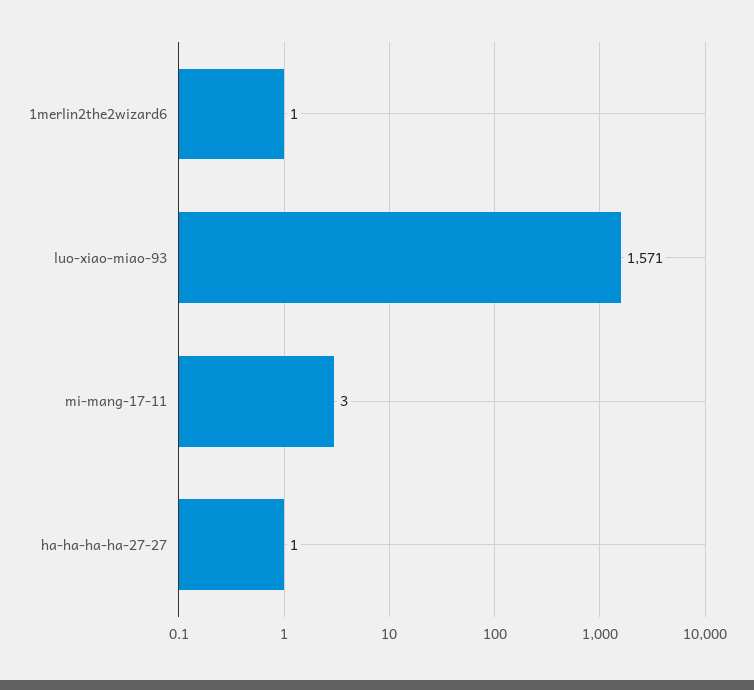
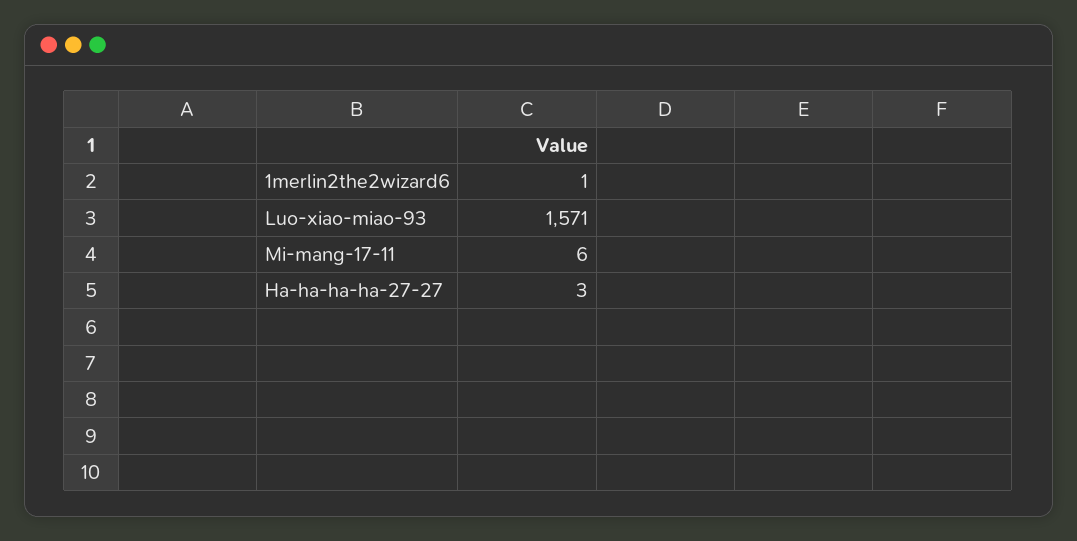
mi-mang-17-11: 3 -> 6
ha-ha-ha-ha-27-27: 1 -> 3

